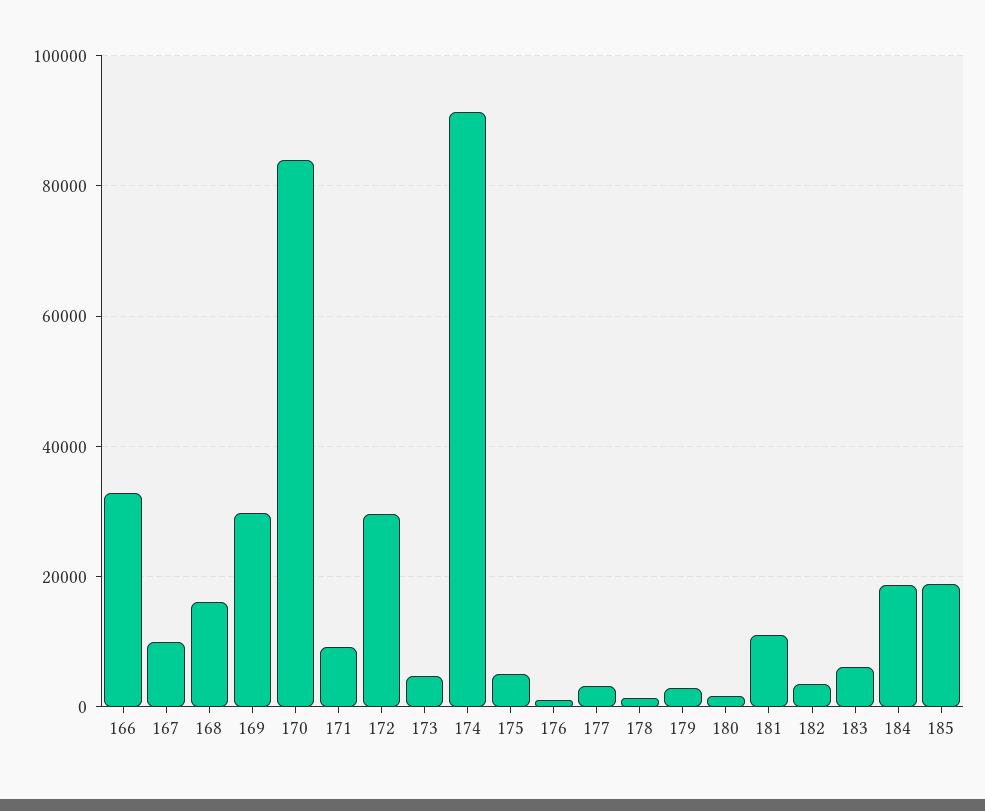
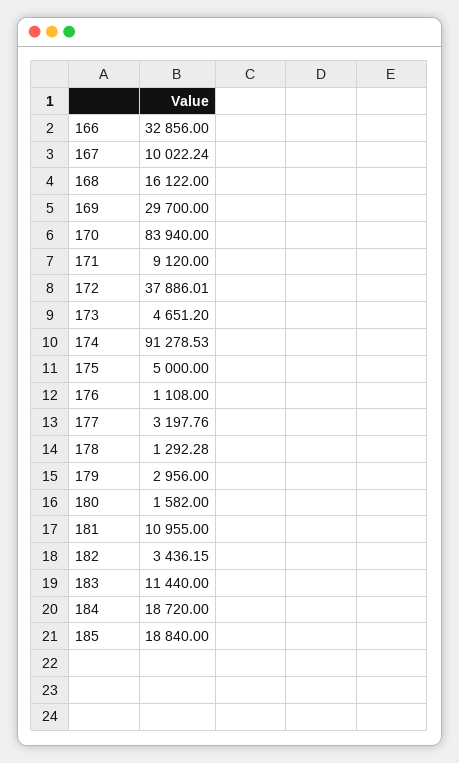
172: 30000 -> 37886.01
183: 6000 -> 11440

